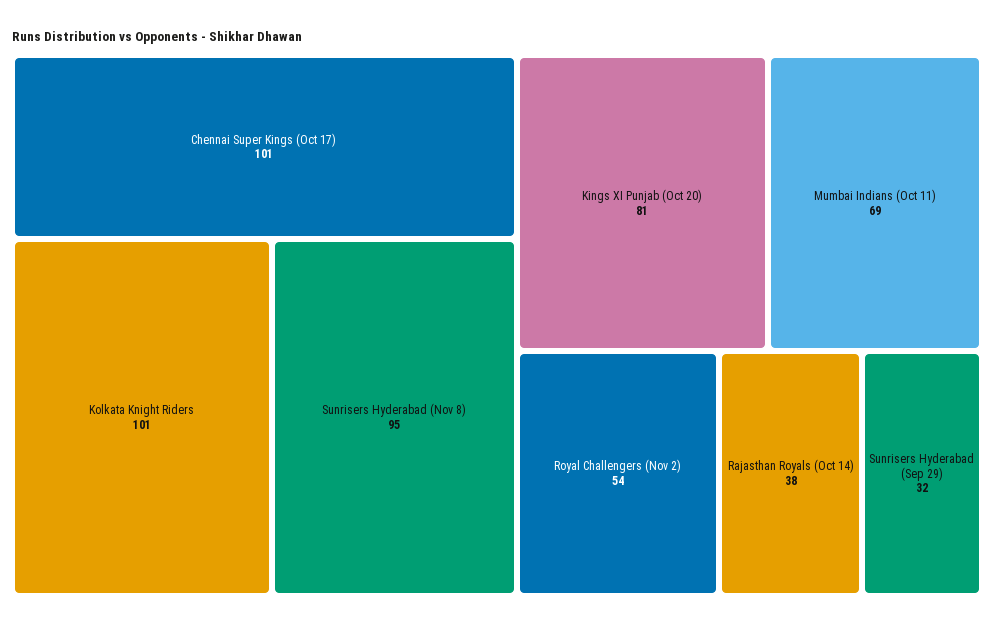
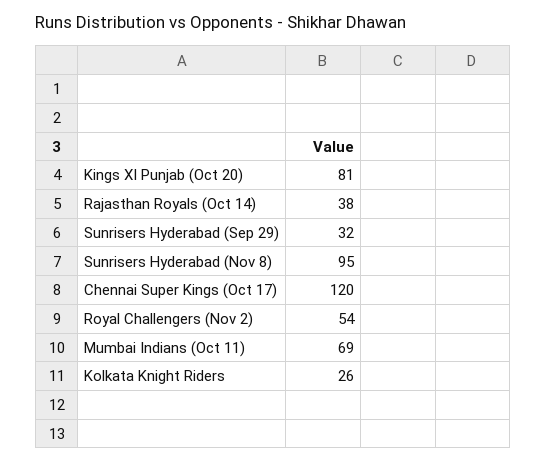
Chennai Super Kings (Oct 17): 101 -> 120
Kolkata Knight Riders: 101 -> 26

